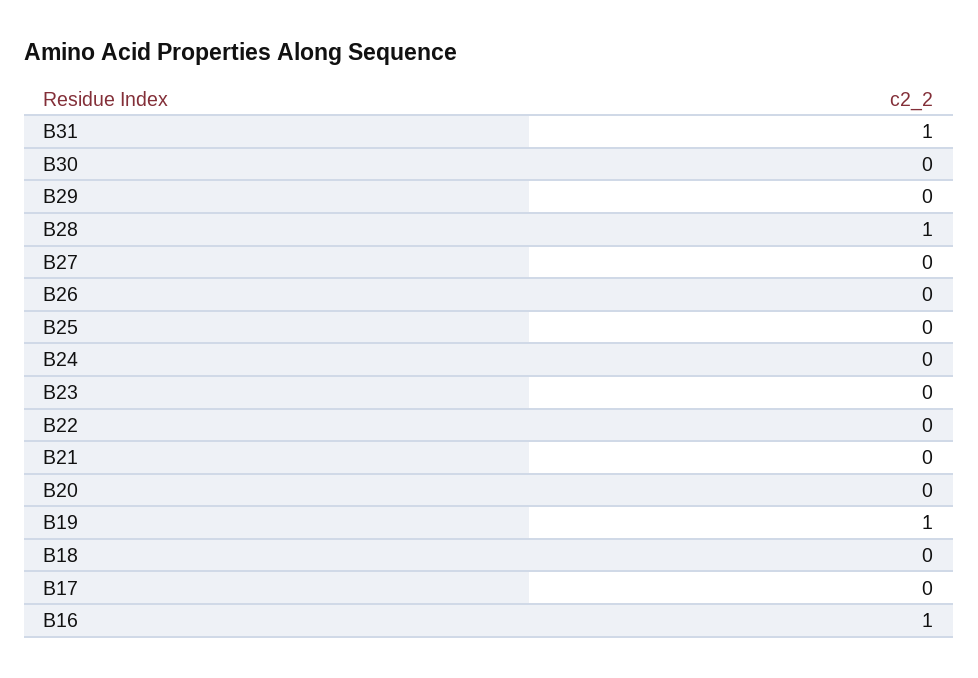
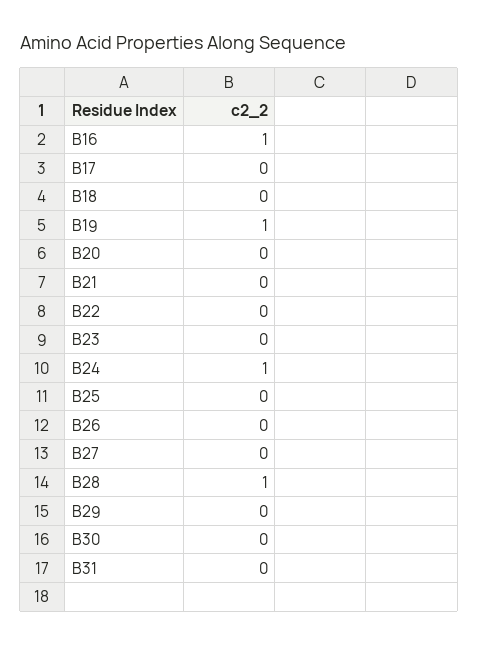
B31: 1 -> 0
B24: 0 -> 1

